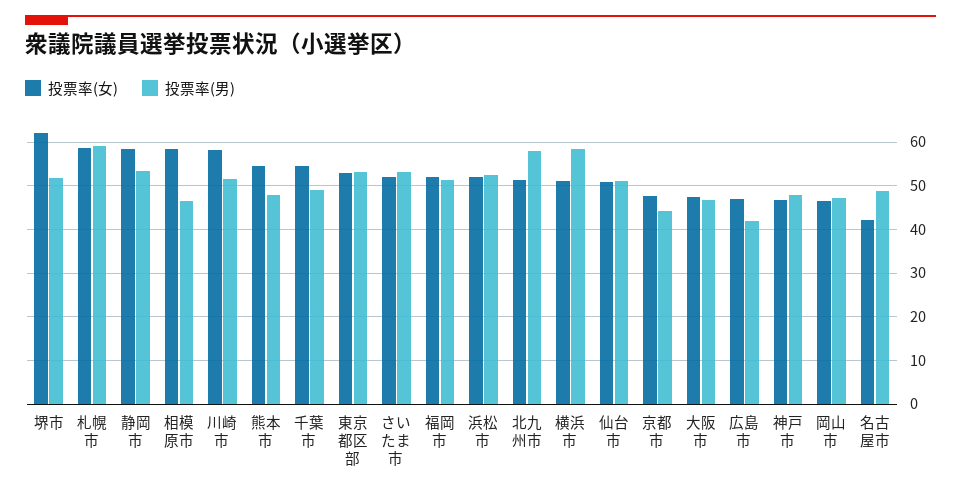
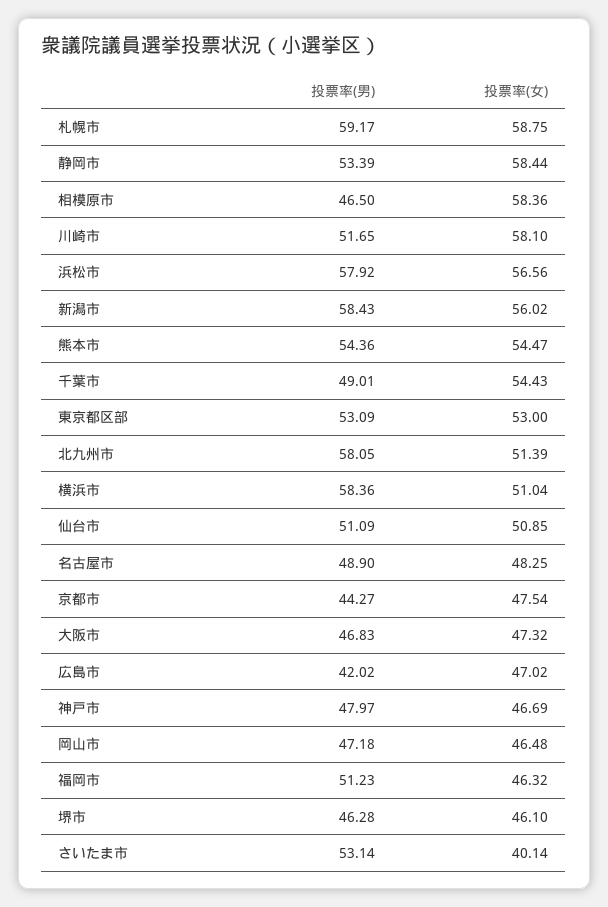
投票率(女), 堺市: 62 -> 46.1
投票率(男), 堺市: 52 -> 46.28
投票率(男), 熊本市: 48 -> 54.36
投票率(女), さいたま市: 52 -> 40.14
投票率(女), 福岡市: 52 -> 46.32
投票率(女), 浜松市: 52 -> 56.56
投票率(男), 浜松市: 52 -> 57.92
投票率(女), 名古屋市: 42 -> 48.25
投票率(男), 新潟市: none -> 58.43
投票率(女), 新潟市: none -> 56.02

